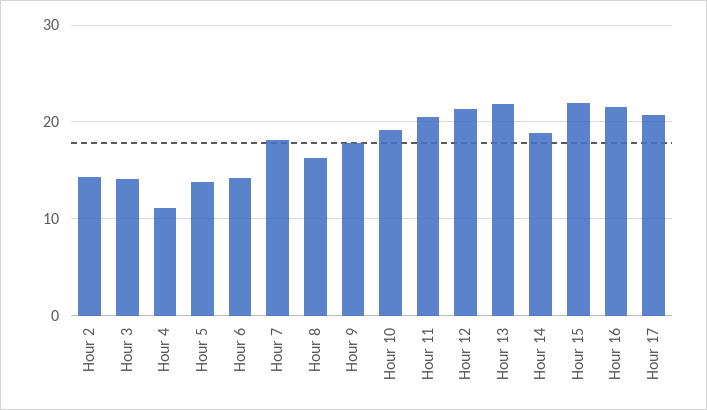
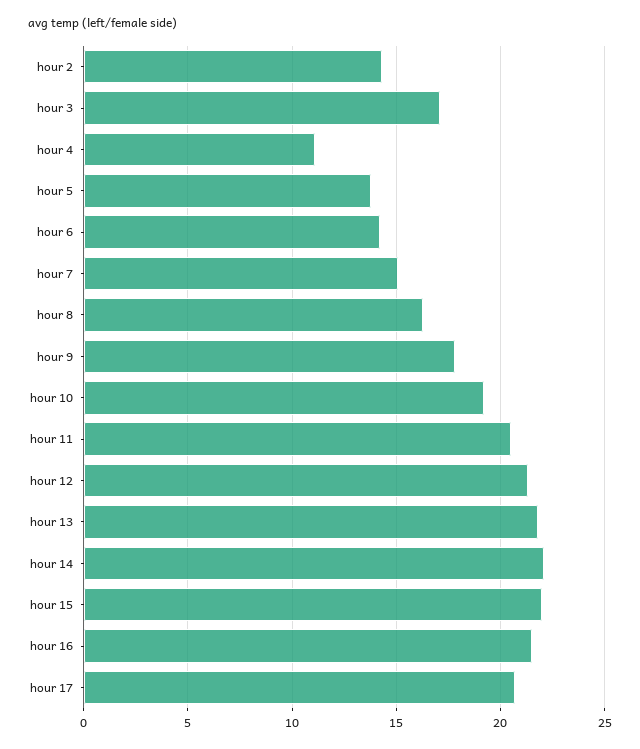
Hour 3: 14 -> 17
Hour 7: 18 -> 15
Hour 14: 19 -> 22

